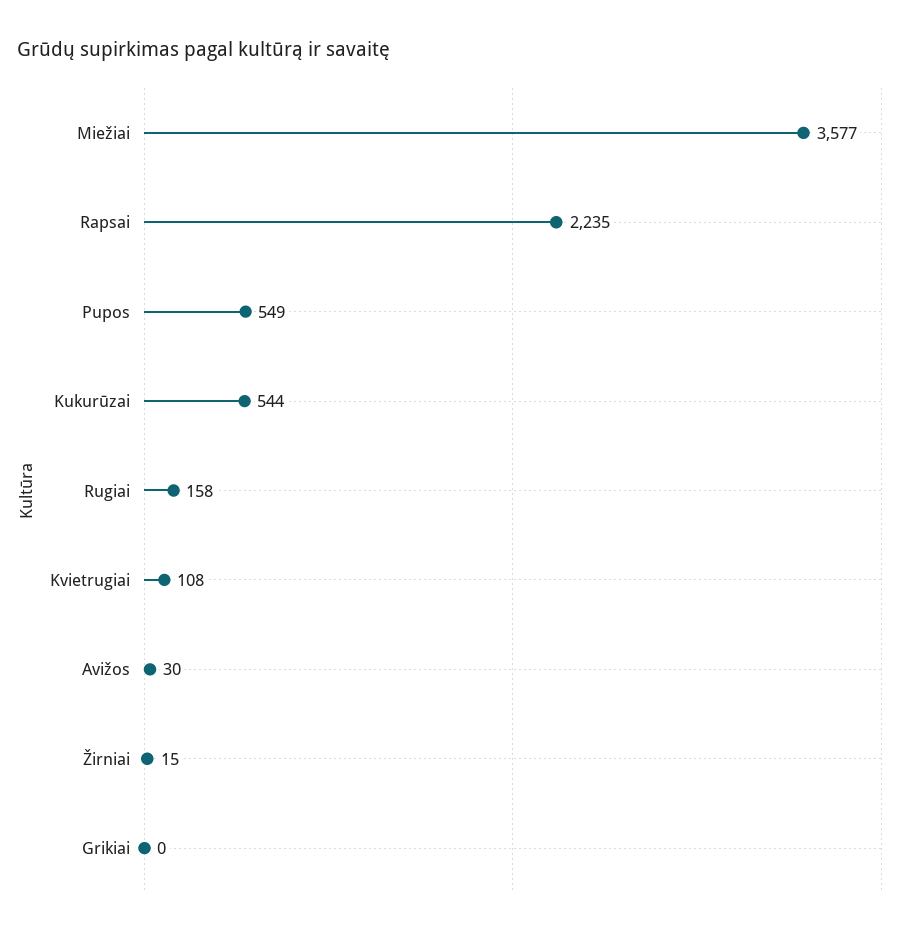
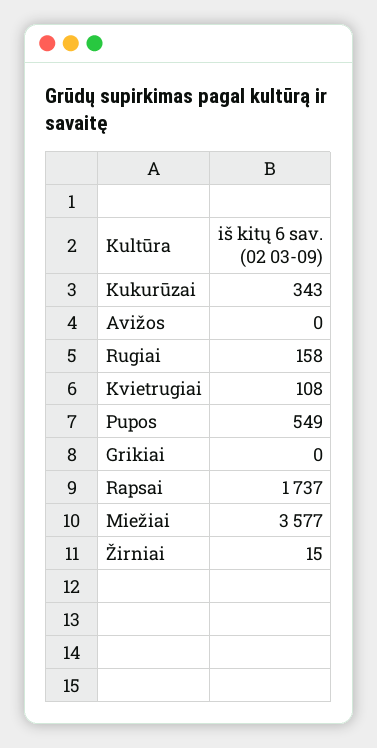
Rapsai: 2235 -> 1737
Kukurūzai: 544 -> 343
Avižos: 30 -> 0

